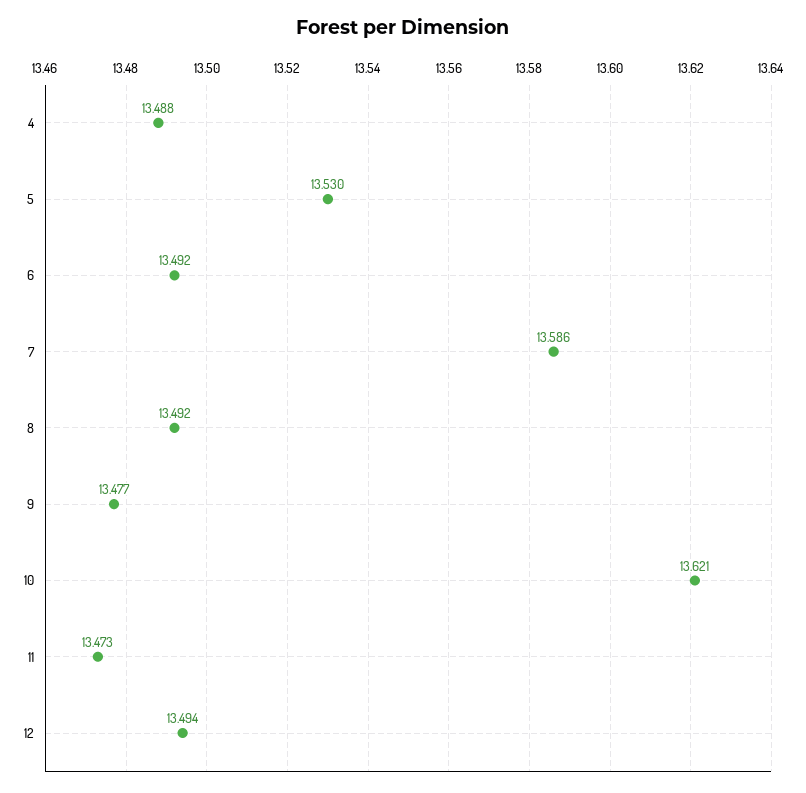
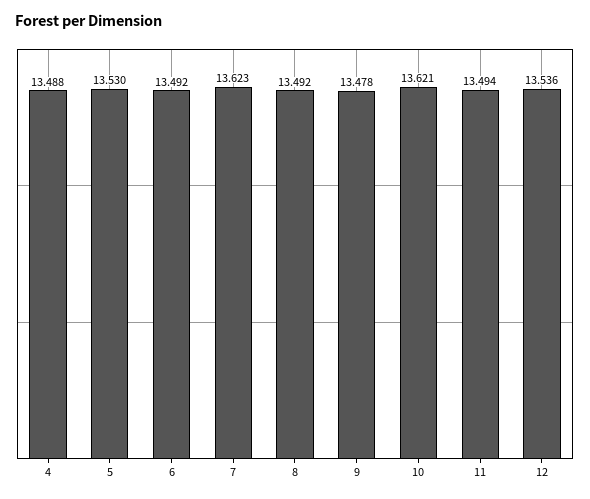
7: 13.586 -> 13.623
9: 13.477 -> 13.478
11: 13.473 -> 13.494
12: 13.494 -> 13.536

